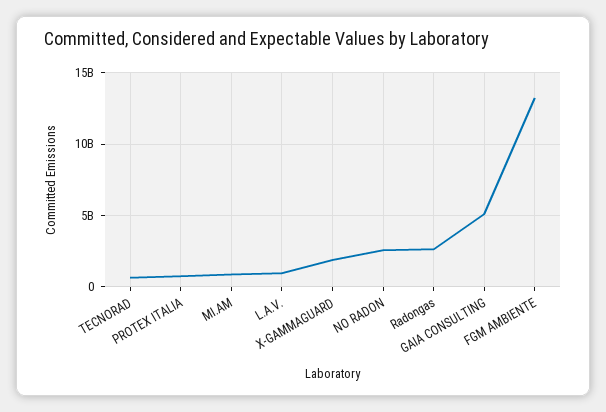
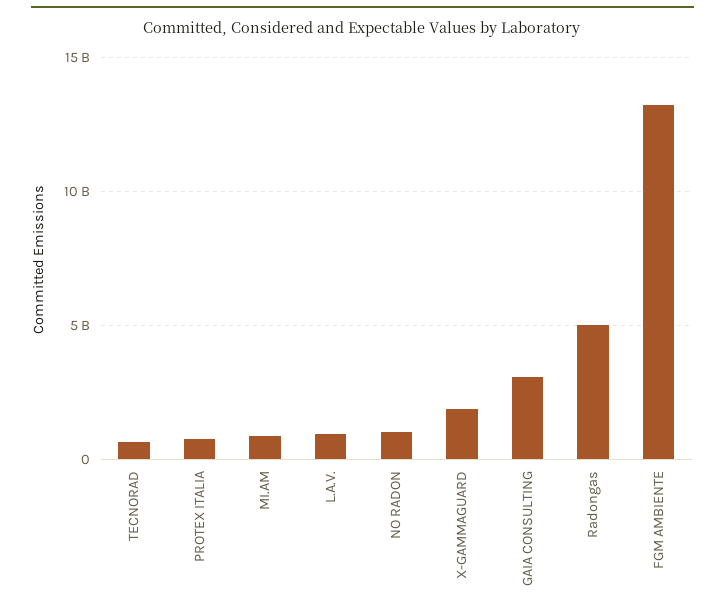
NO RADON: 2500000000 -> 1000000000
Radongas: 2500000000 -> 5000000000
GAIA CONSULTING: 5000000000 -> 3000000000

